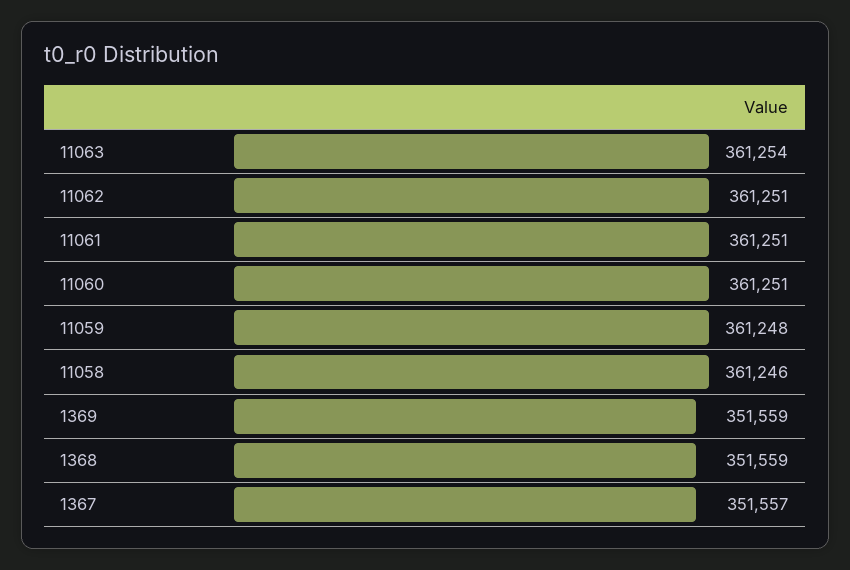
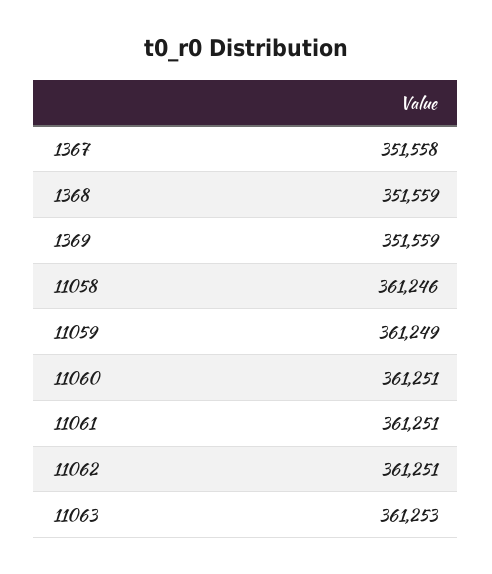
11063: 361254 -> 361253
11059: 361248 -> 361249
1367: 351557 -> 351558

